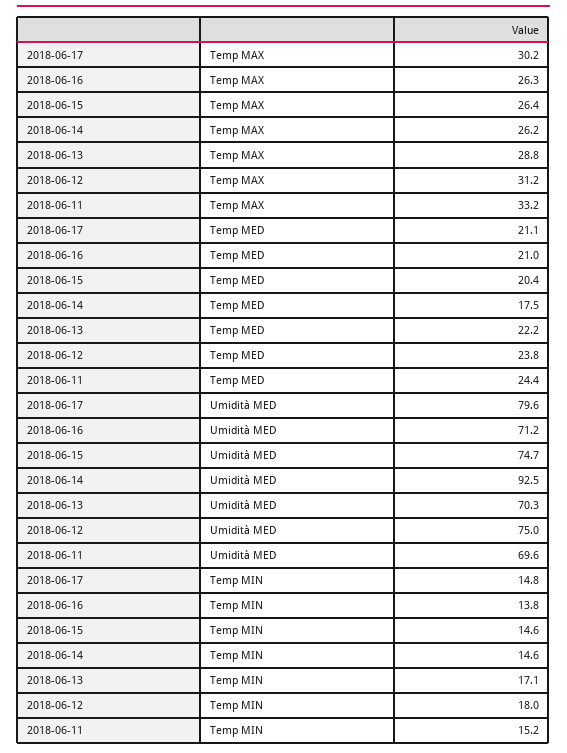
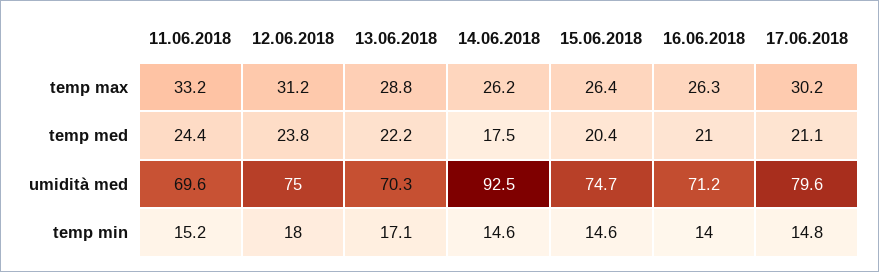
2018-06-16, Temp MIN: 13.8 -> 14

